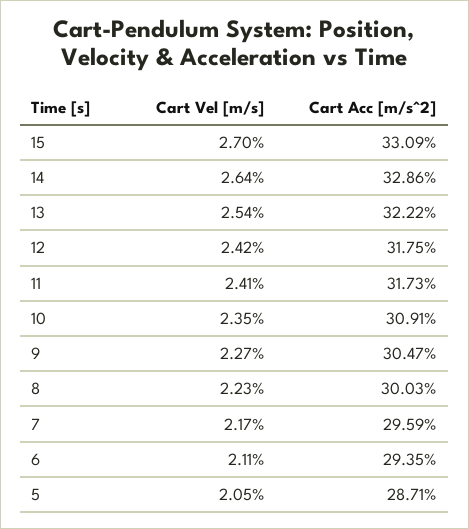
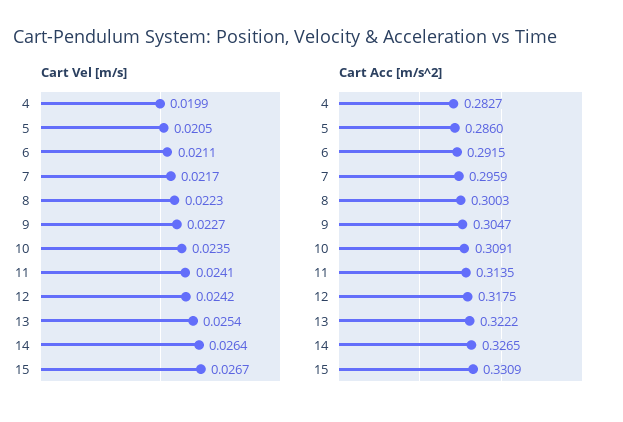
Cart Vel [m/s], 15: 0.027 -> 0.0267
Cart Acc [m/s^2], 14: 0.3286 -> 0.3265
Cart Acc [m/s^2], 11: 0.3173 -> 0.3135
Cart Acc [m/s^2], 6: 0.2935 -> 0.2915
Cart Acc [m/s^2], 5: 0.2871 -> 0.286
Cart Vel [m/s], 4: none -> 0.0199
Cart Acc [m/s^2], 4: none -> 0.2827

